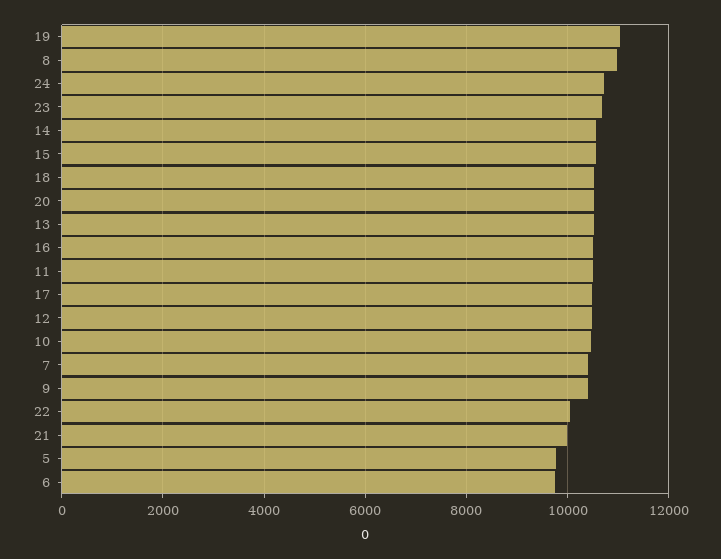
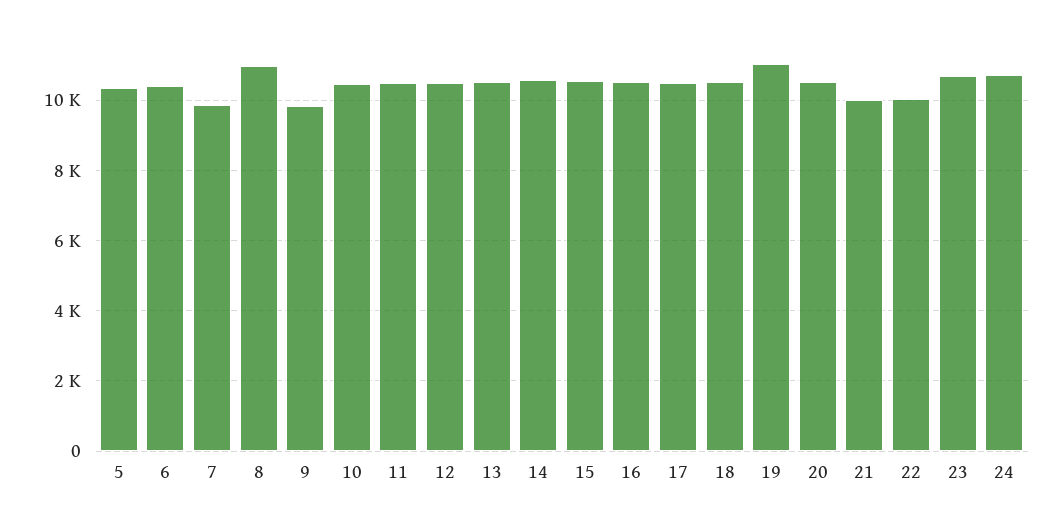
7: 10400 -> 9800
9: 10400 -> 9800
5: 9800 -> 10400
6: 9800 -> 10400

